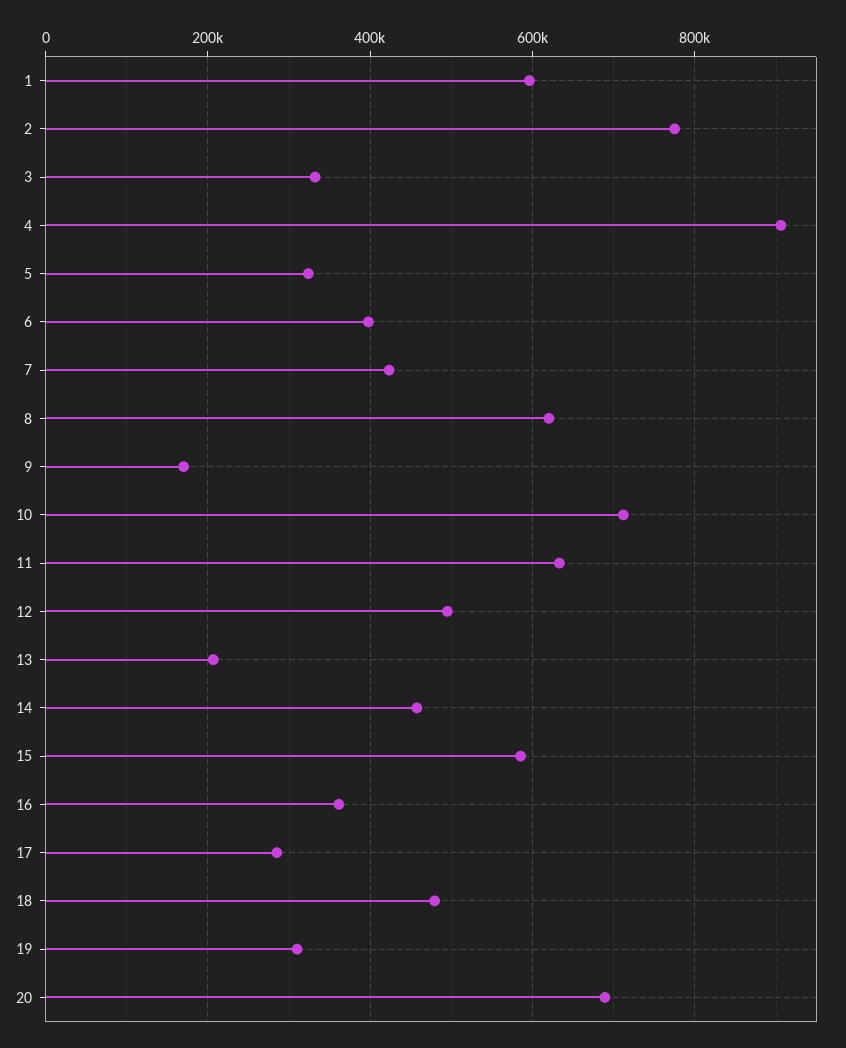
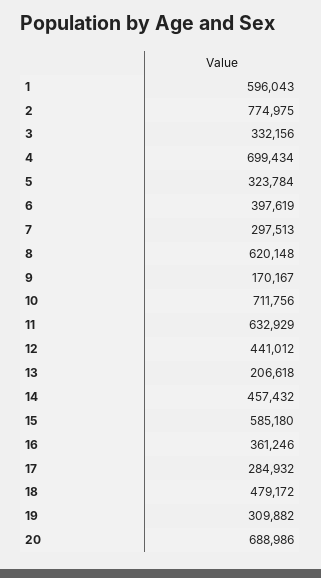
4: 900000 -> 699434
7: 420000 -> 297513
12: 500000 -> 441012

